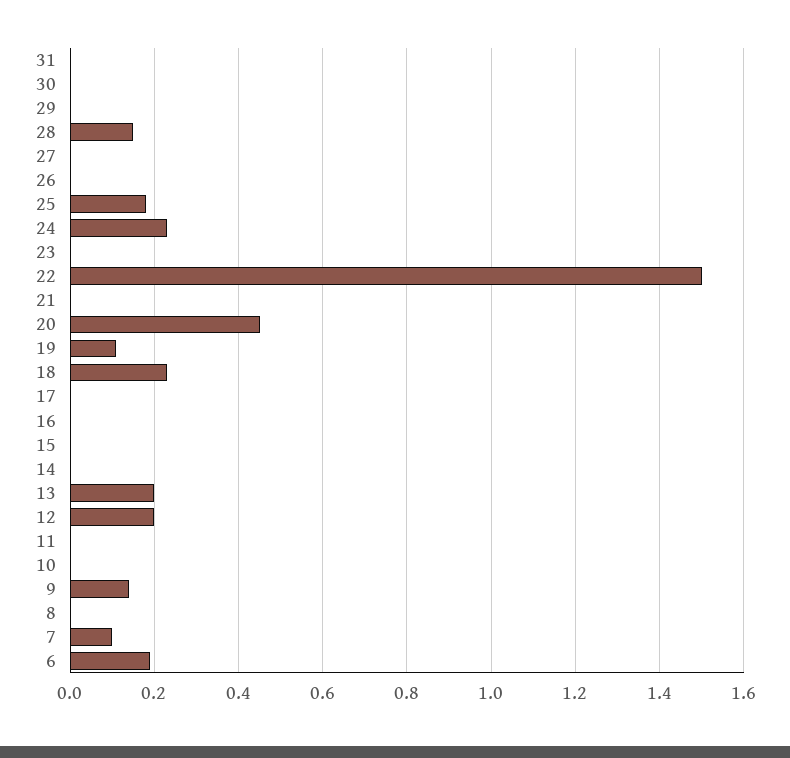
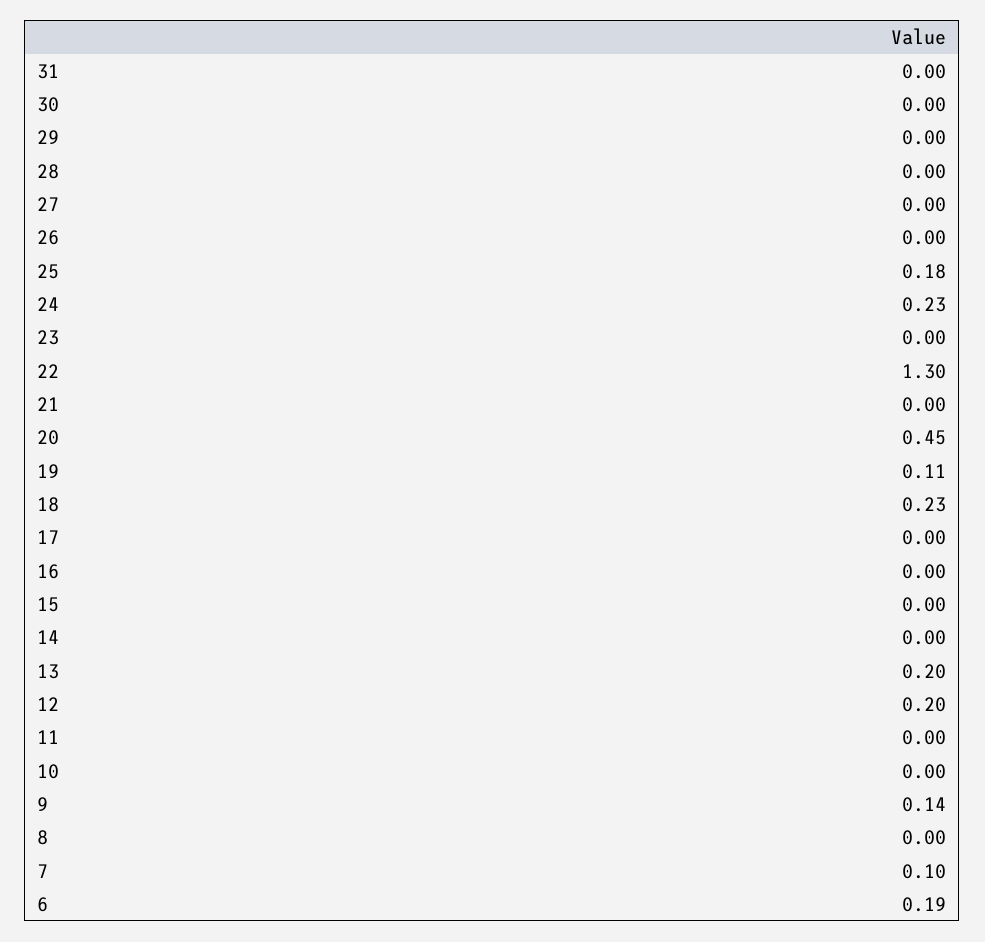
28: 0.15 -> 0
22: 1.5 -> 1.3

